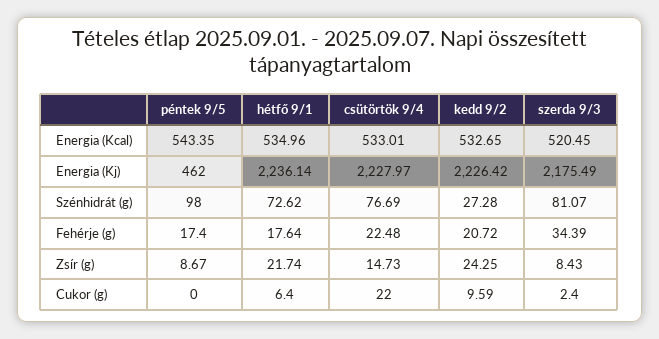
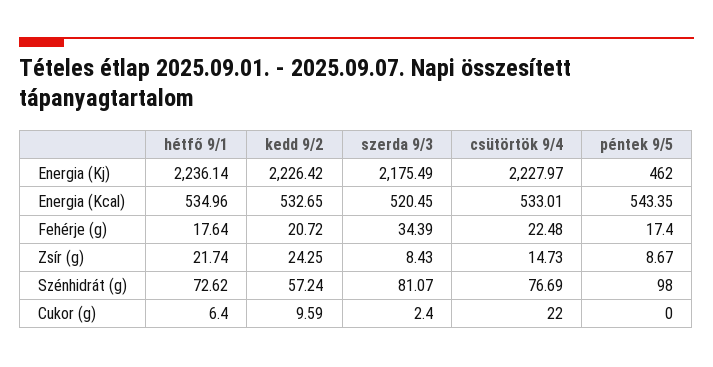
kedd 9/2, Szénhidrát (g): 27.28 -> 57.24

